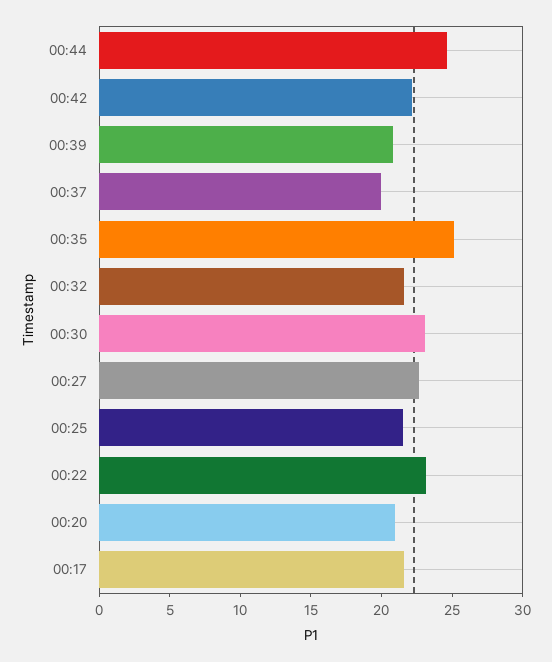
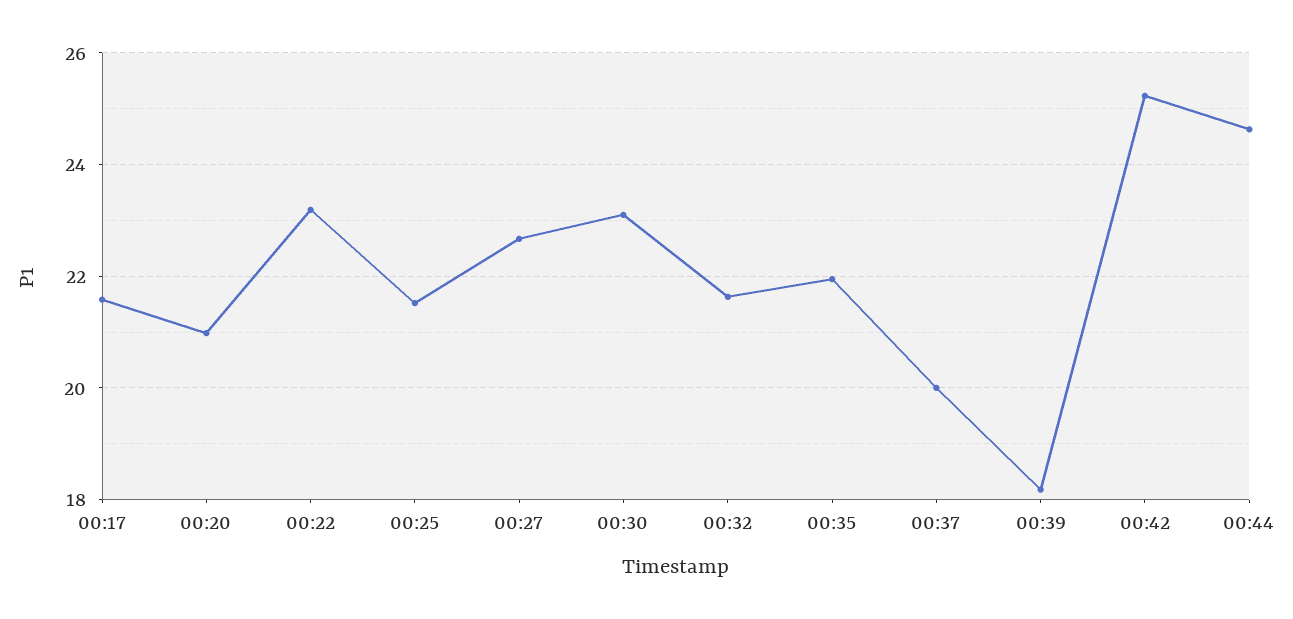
00:42: 22 -> 25.2
00:39: 21 -> 18.2
00:35: 25 -> 22

